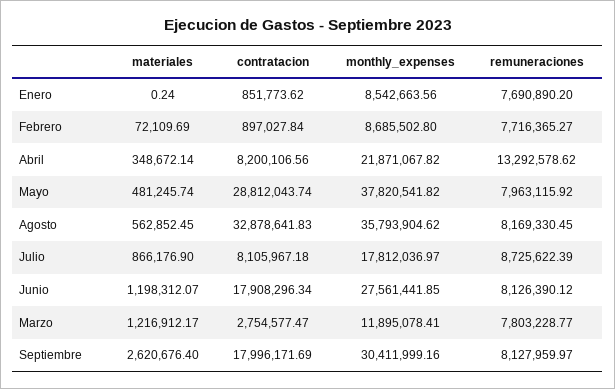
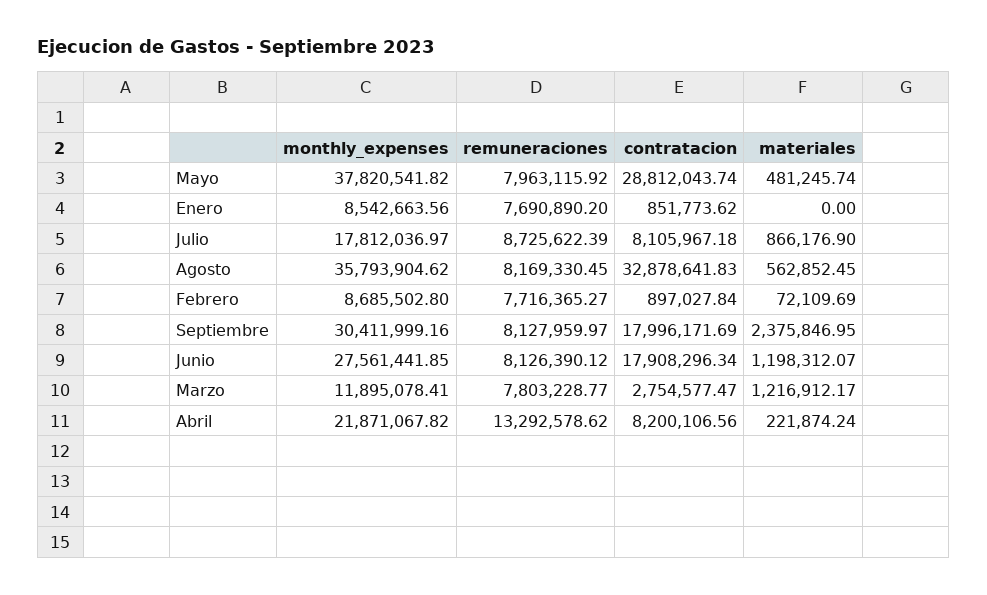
materiales, Enero: 0.24 -> 0
materiales, Abril: 348672.14 -> 221874.24
materiales, Septiembre: 2620676.4 -> 2375846.95

